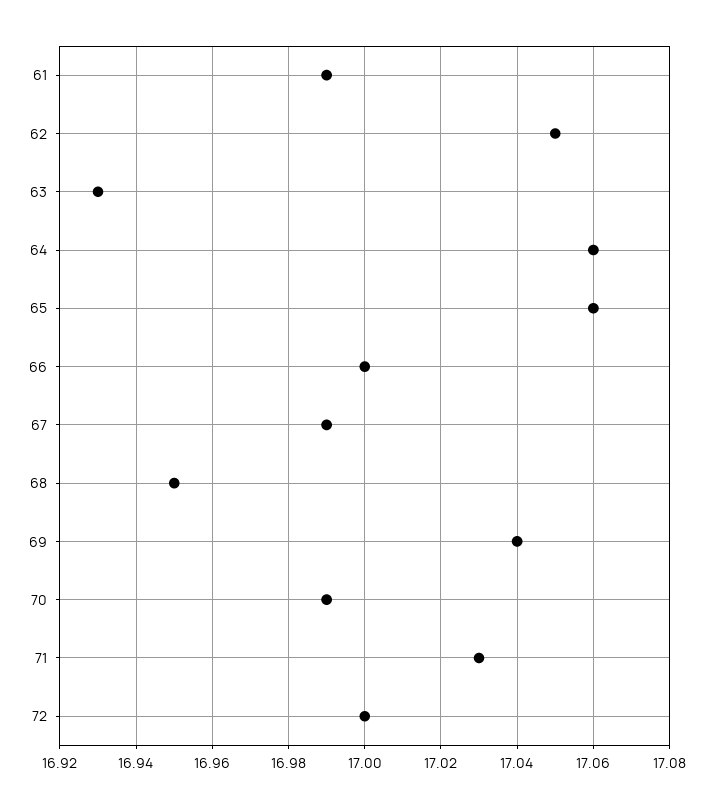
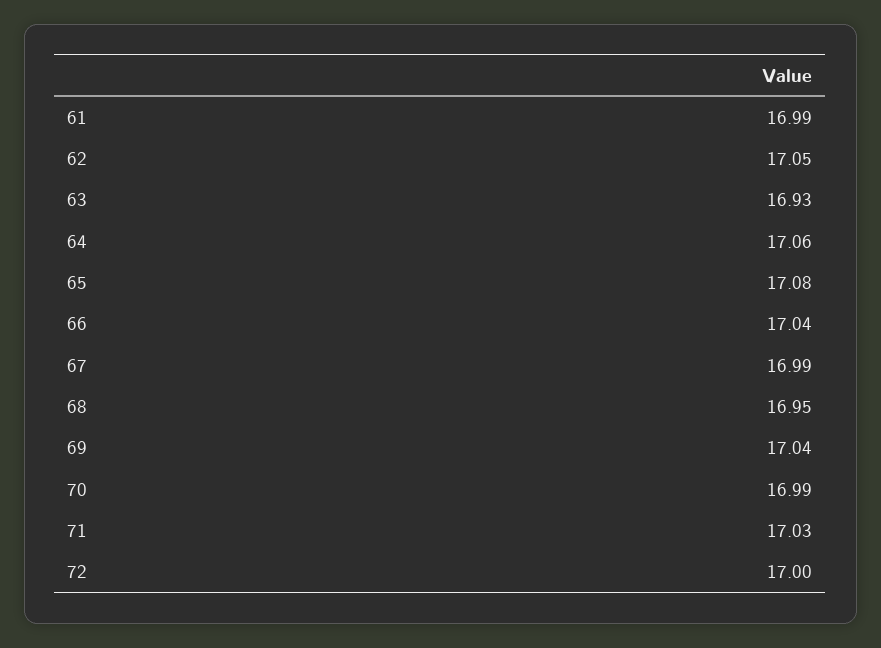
65: 17.06 -> 17.08
66: 17 -> 17.04

